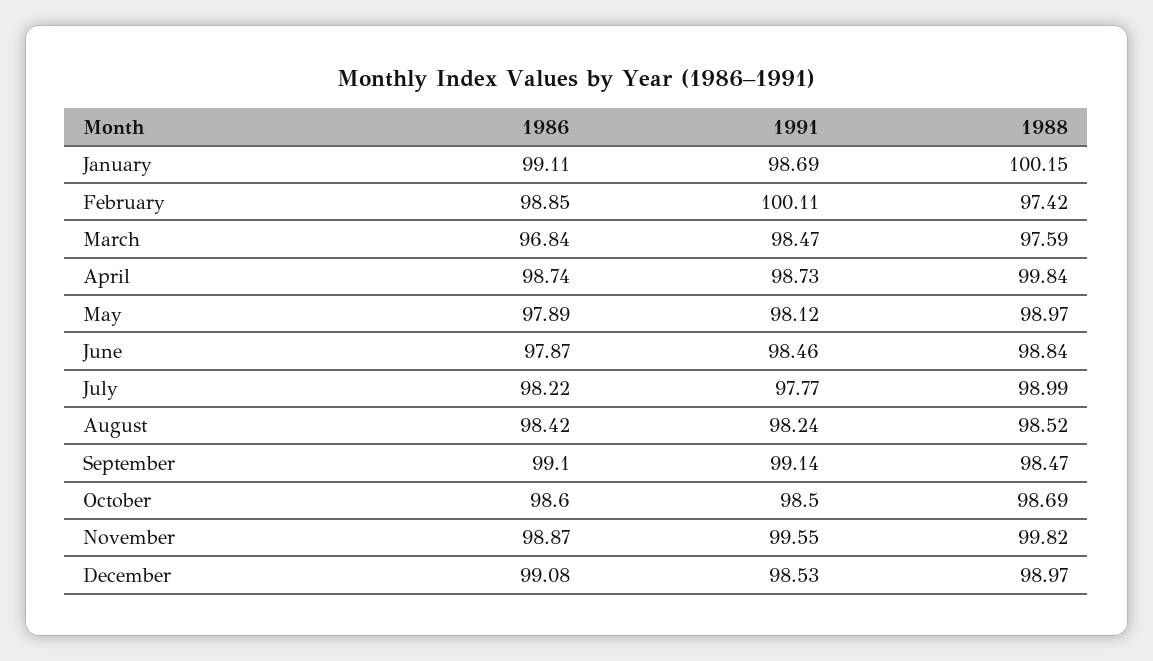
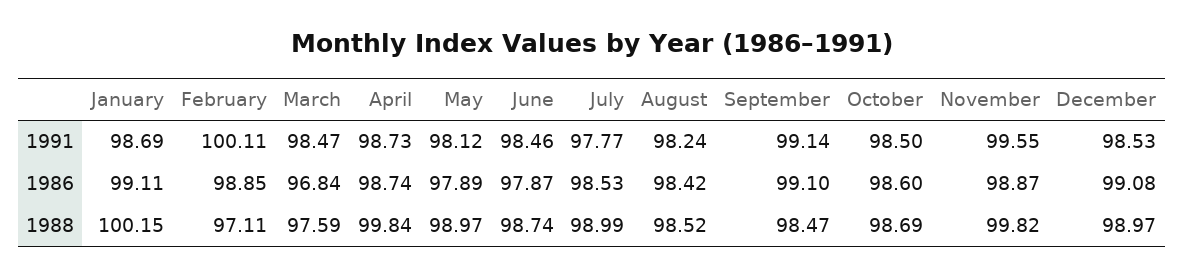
1988, February: 97.42 -> 97.11
1988, June: 98.84 -> 98.74
1986, July: 98.22 -> 98.53

